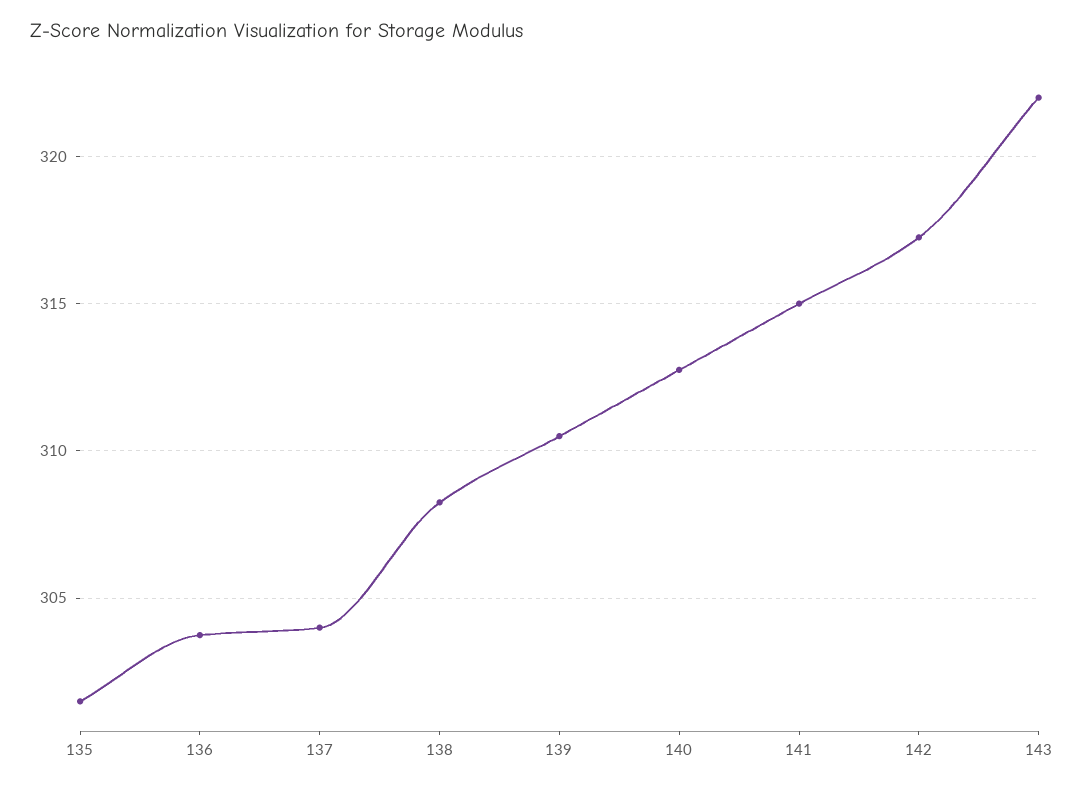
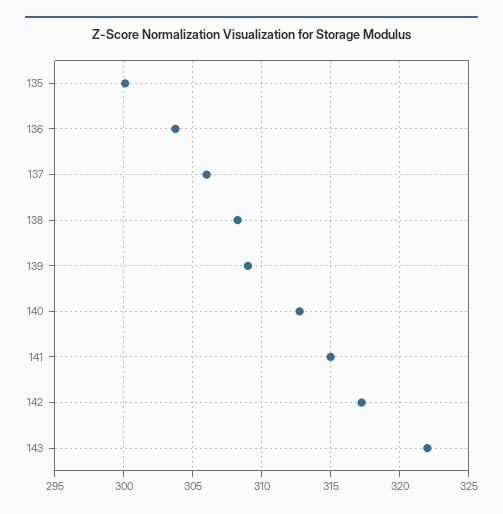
135: 301.5 -> 300
137: 304 -> 306
139: 310.5 -> 309

